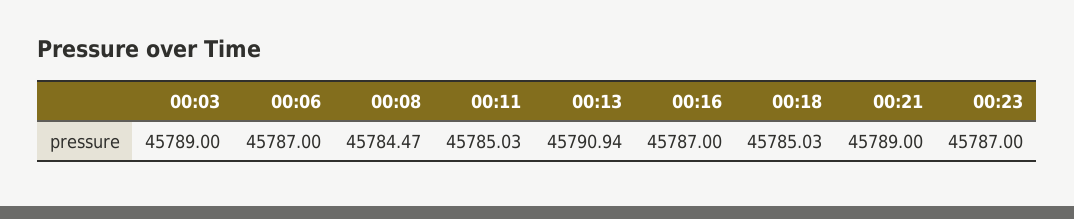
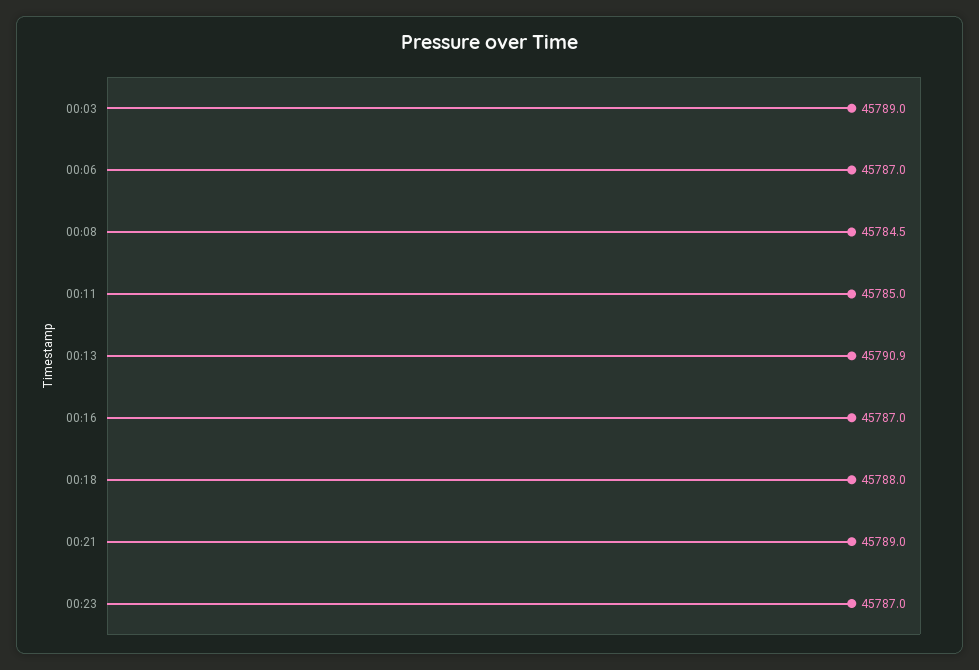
00:18: 45785.03 -> 45788

